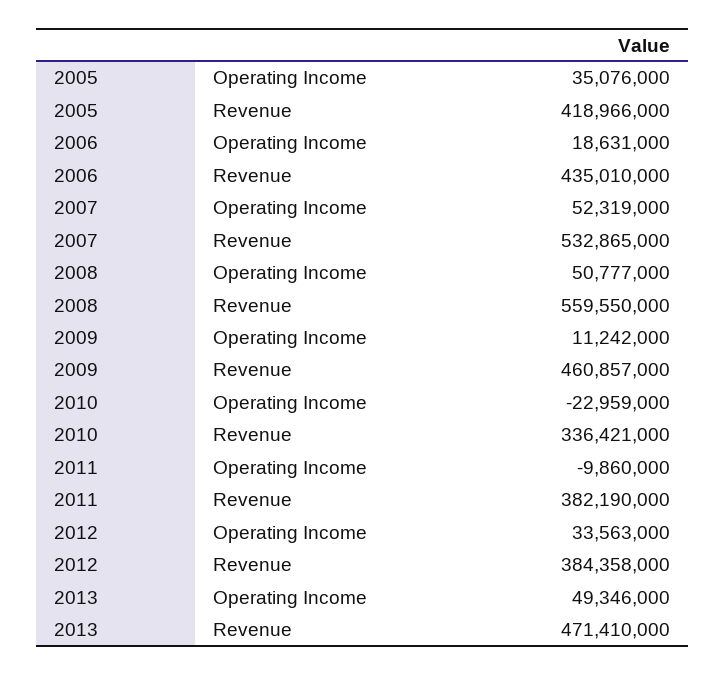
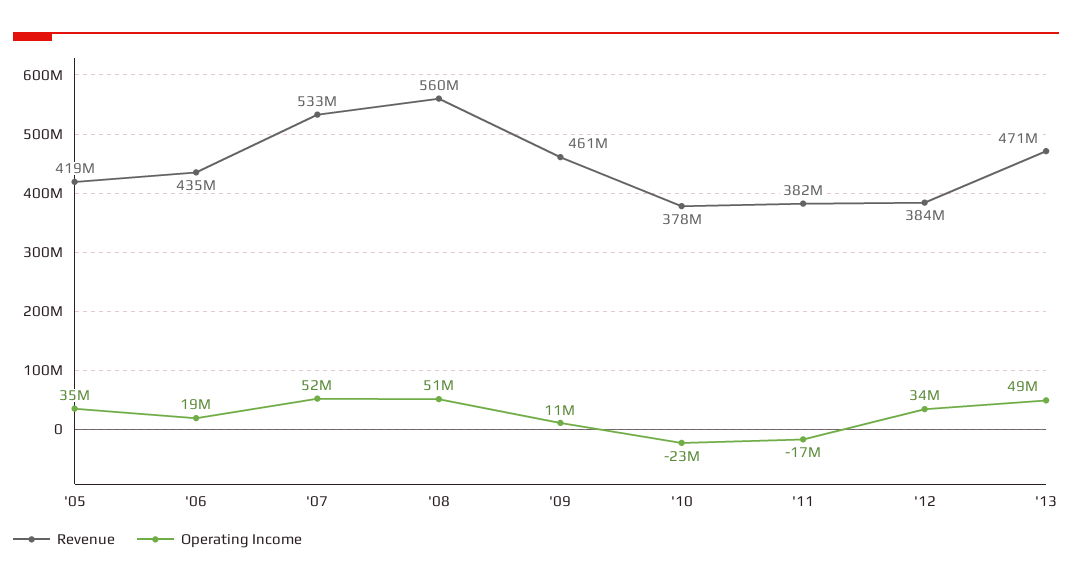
Revenue, 2010: 336421000 -> 378000000
Operating Income, 2011: -9860000 -> -17000000

